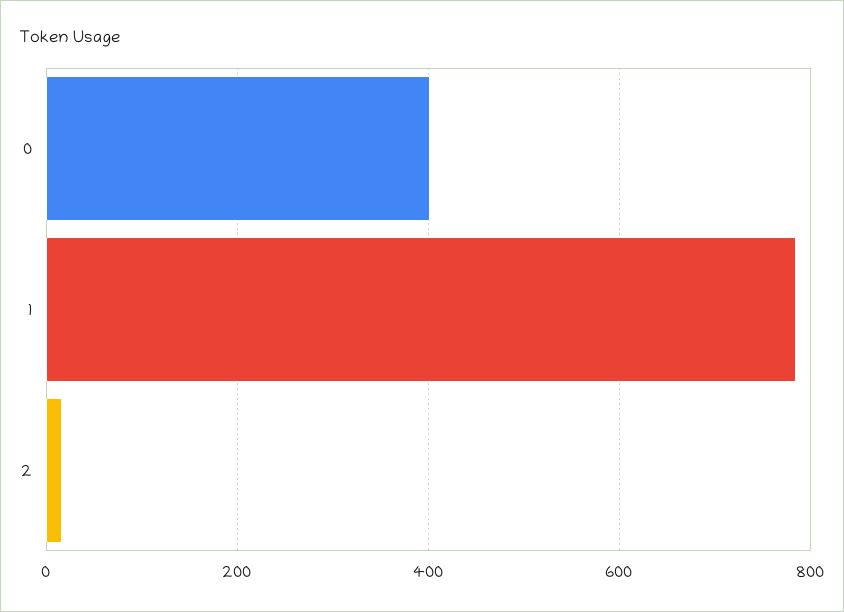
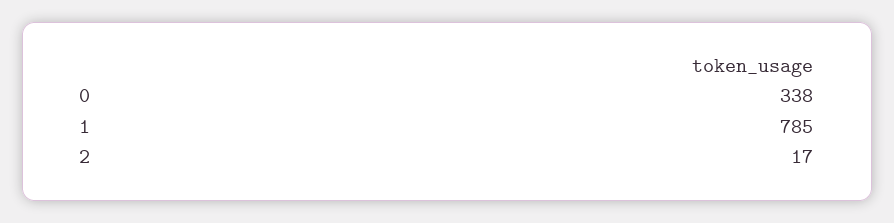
0: 400 -> 338

